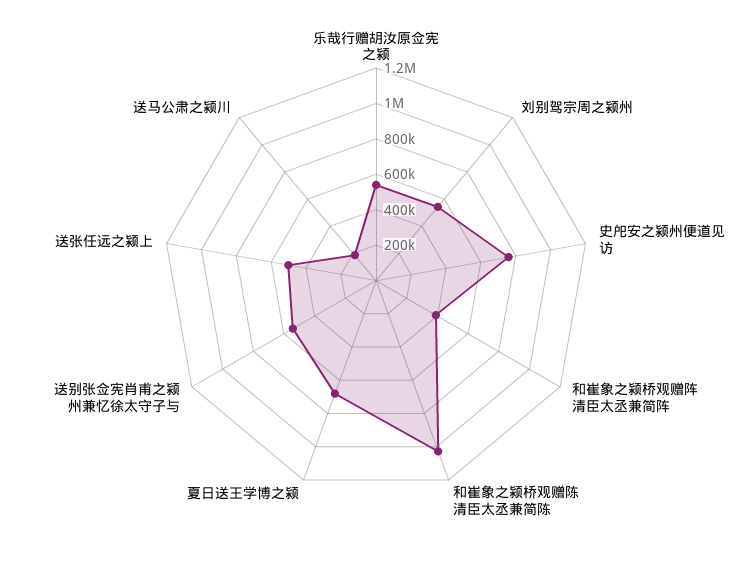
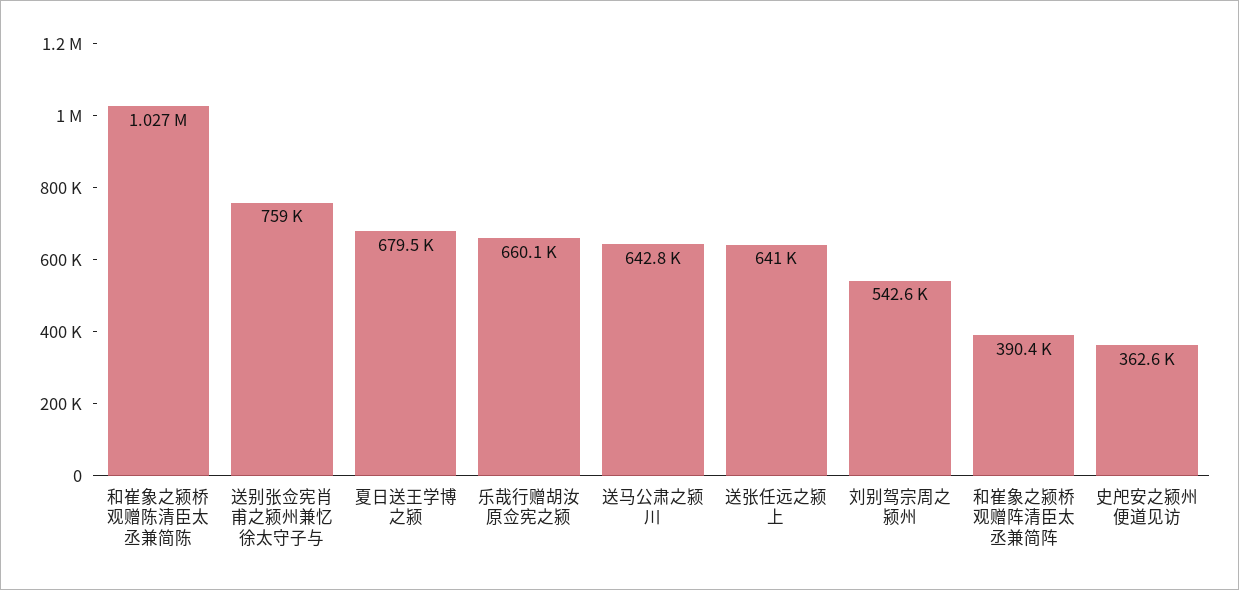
乐哉行赠胡汝原佥宪之颍: 550000 -> 660100
史戺安之颍州便道见访: 750000 -> 362600
送别张佥宪肖甫之颍州兼忆徐太守子与: 550000 -> 759000
送张任远之颍上: 500000 -> 641000
送马公肃之颍川: 200000 -> 642800

